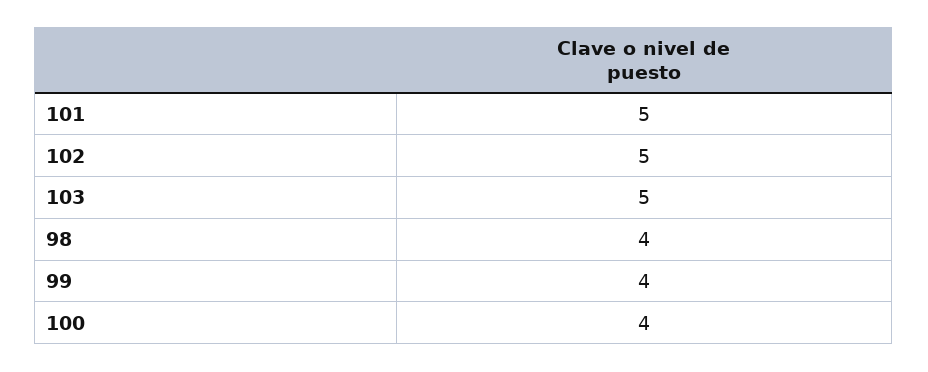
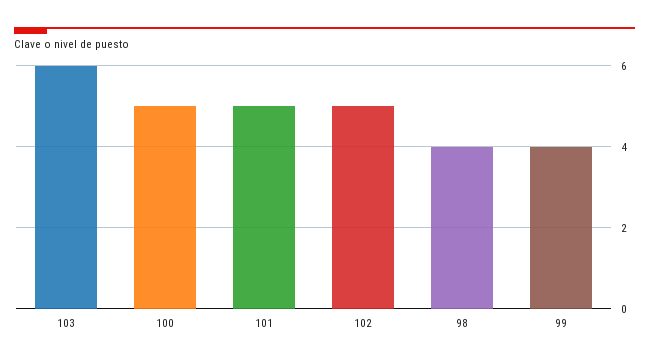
103: 5 -> 6
100: 4 -> 5

